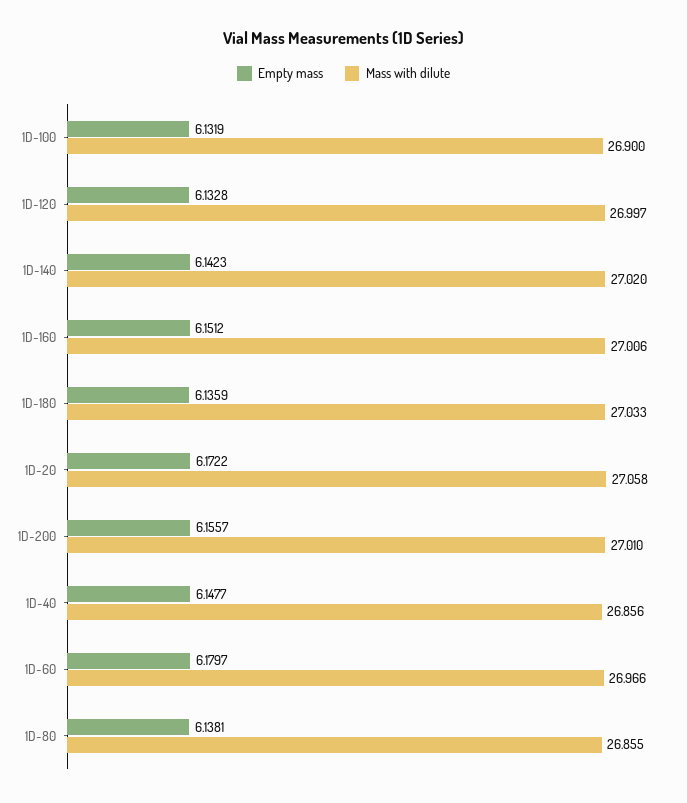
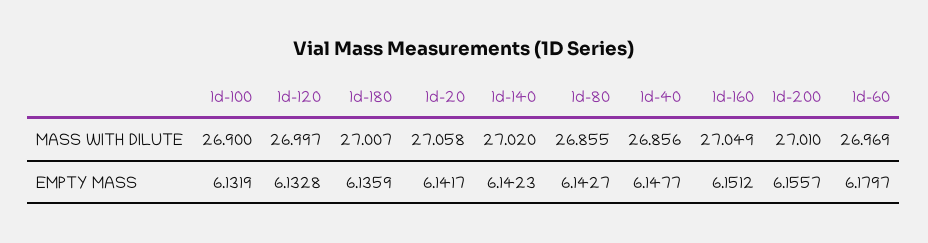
Mass with dilute, 1D-160: 27.006 -> 27.049
Mass with dilute, 1D-180: 27.033 -> 27.007
Empty mass, 1D-20: 6.1722 -> 6.1417
Mass with dilute, 1D-60: 26.966 -> 26.969
Empty mass, 1D-80: 6.1381 -> 6.1427

